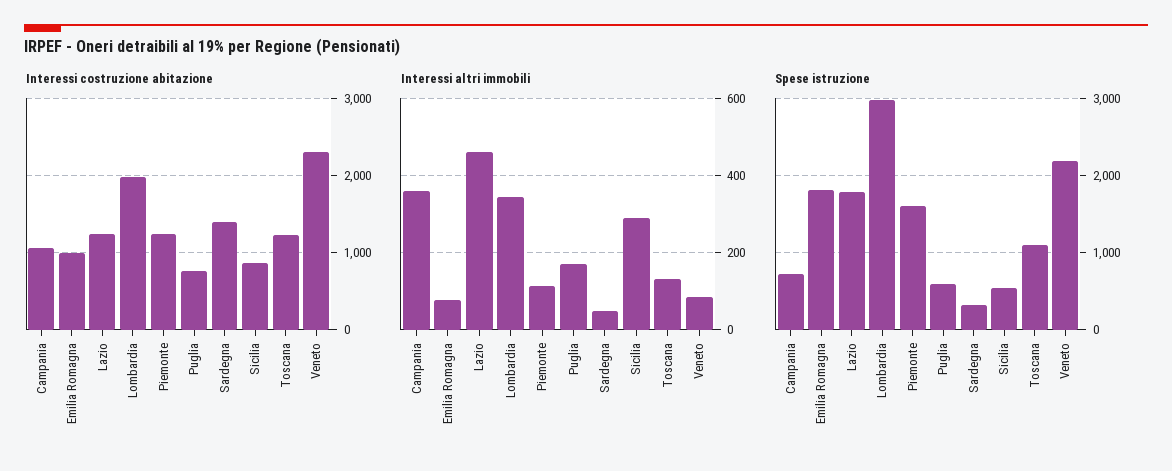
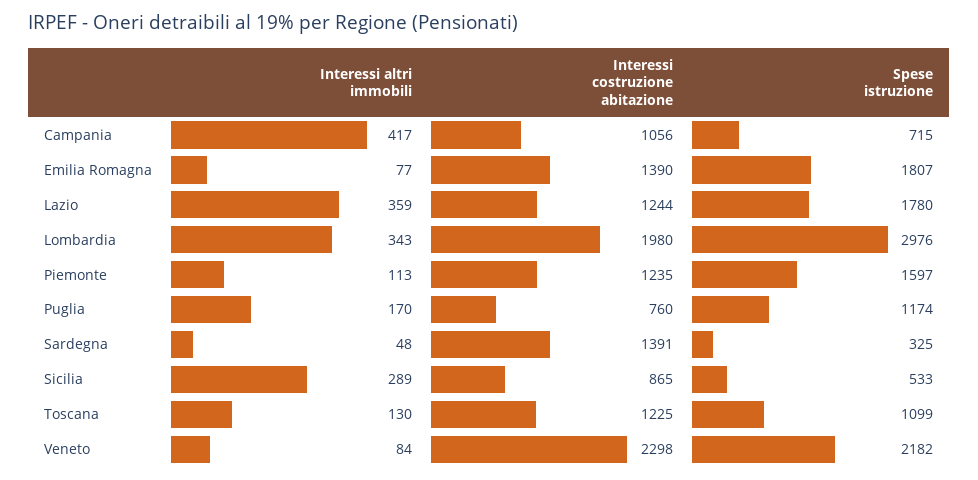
Interessi costruzione abitazione, Emilia Romagna: 1000 -> 1390
Interessi altri immobili, Campania: 360 -> 417
Interessi altri immobili, Lazio: 460 -> 359
Spese istruzione, Puglia: 600 -> 1174

